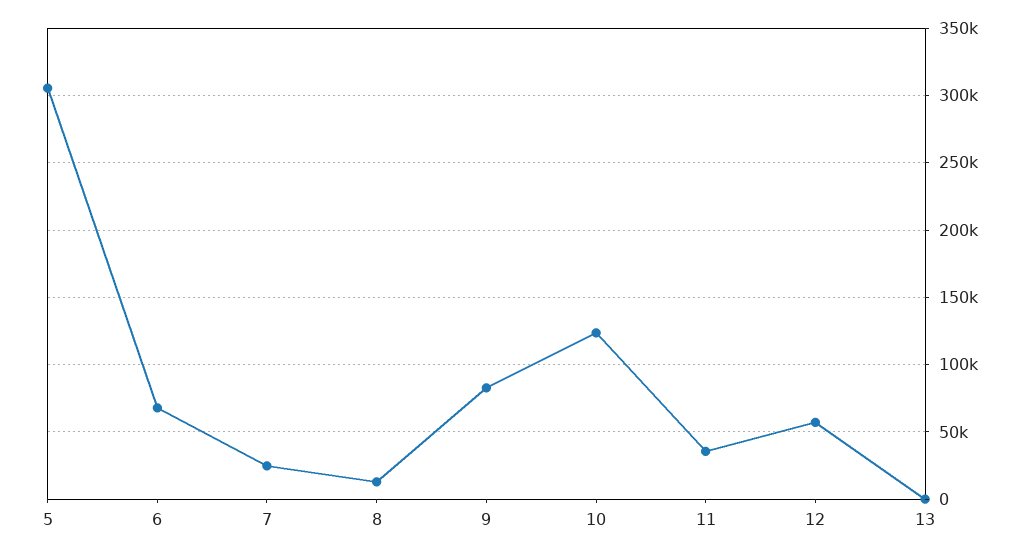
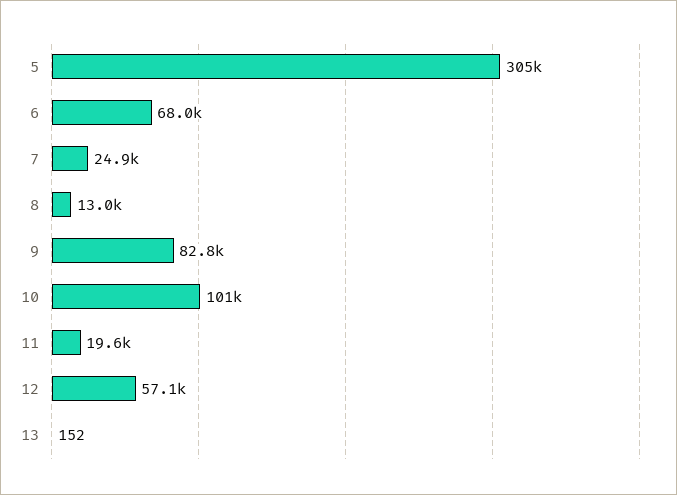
10: 125000 -> 101000
11: 35000 -> 19600

